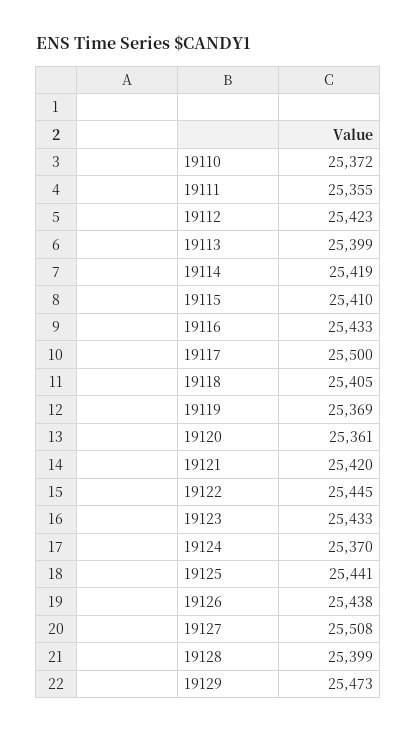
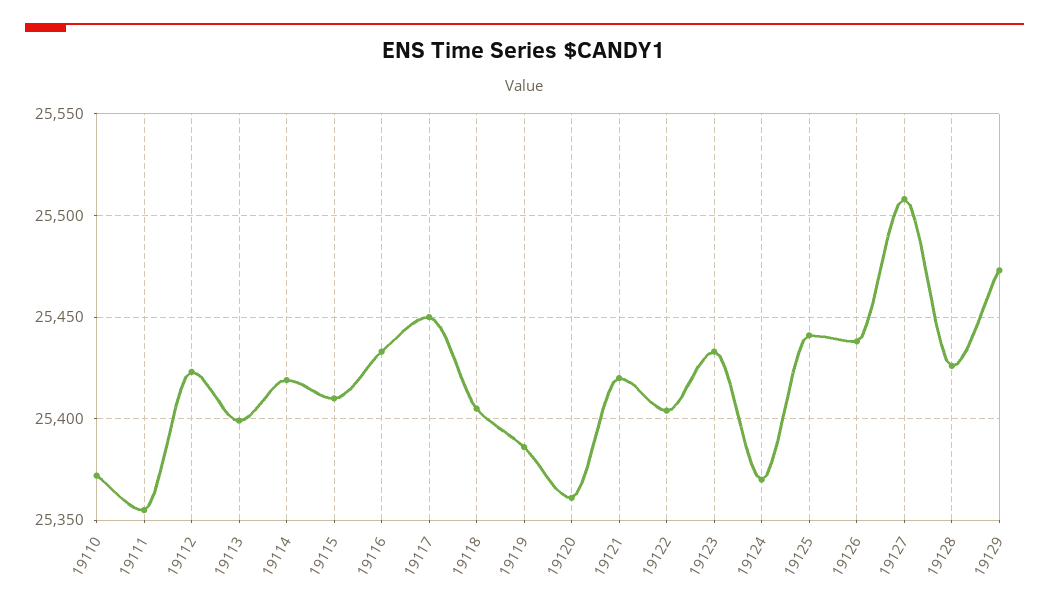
19117: 25500 -> 25450
19119: 25369 -> 25385
19122: 25445 -> 25405
19128: 25399 -> 25425

